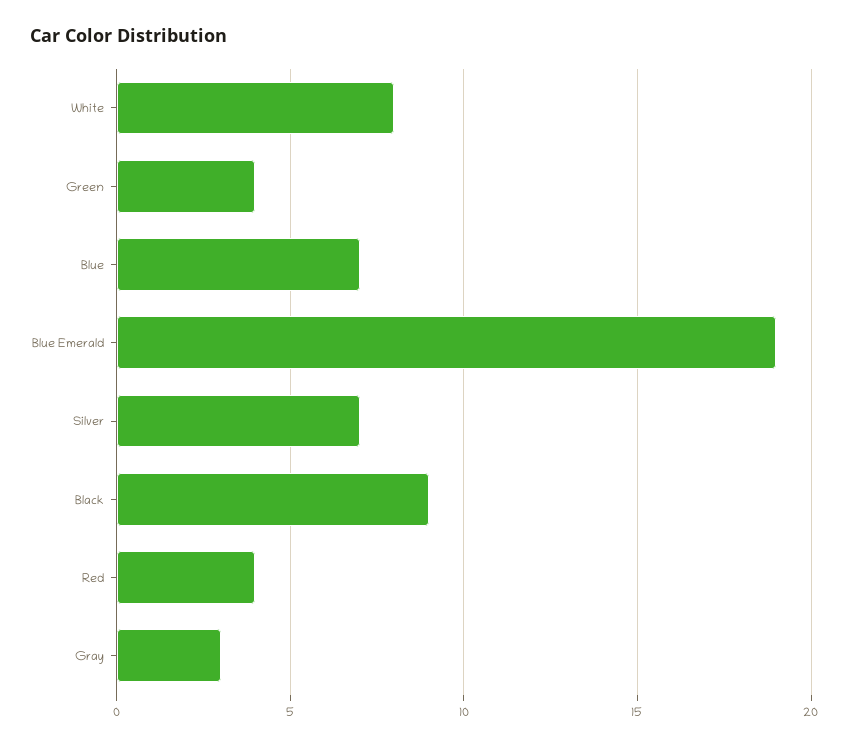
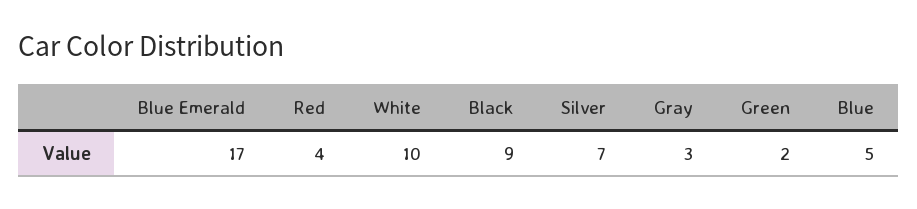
White: 8 -> 10
Green: 4 -> 2
Blue: 7 -> 5
Blue Emerald: 19 -> 17

